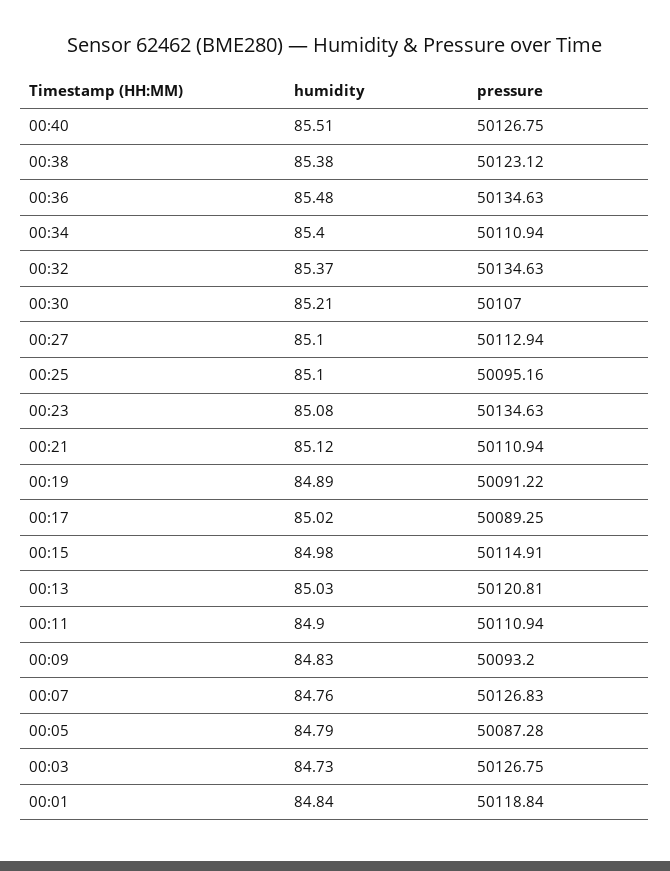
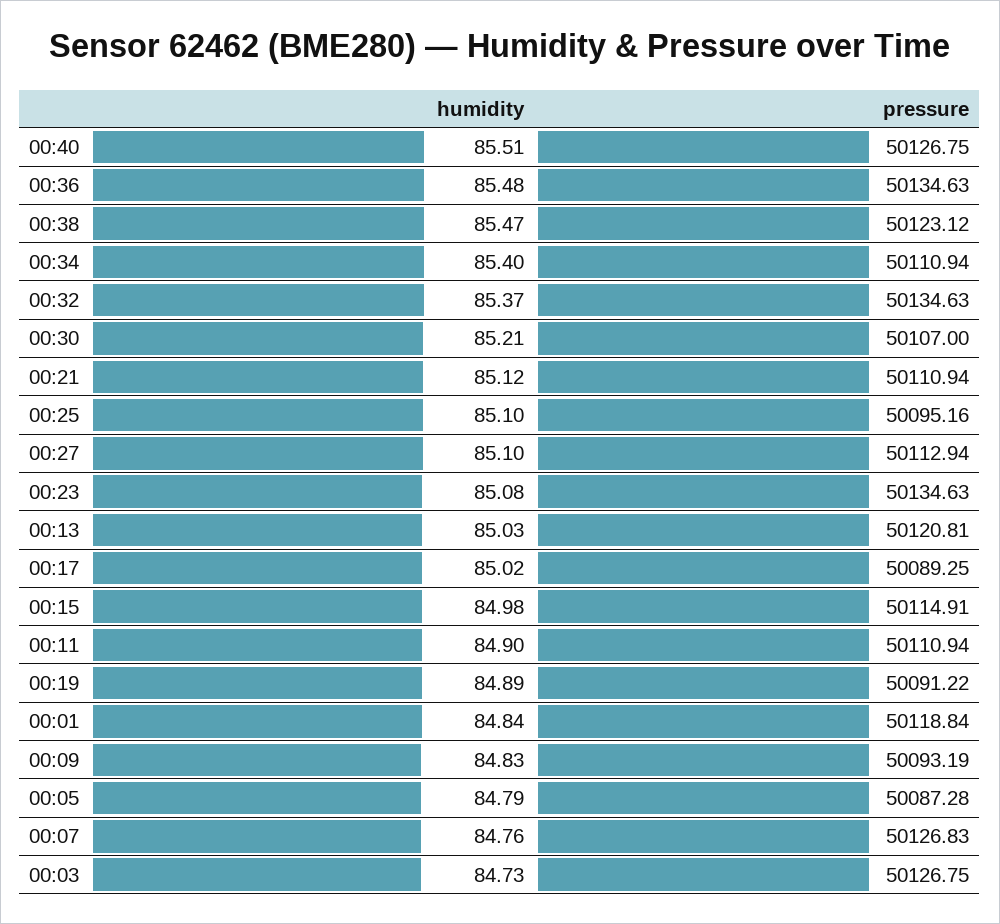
humidity, 00:38: 85.38 -> 85.47
pressure, 00:09: 50093.2 -> 50093.19

